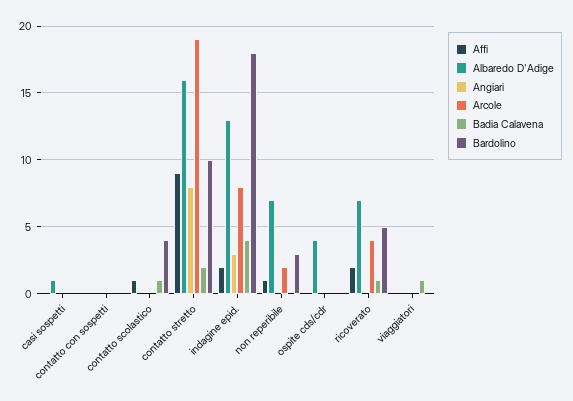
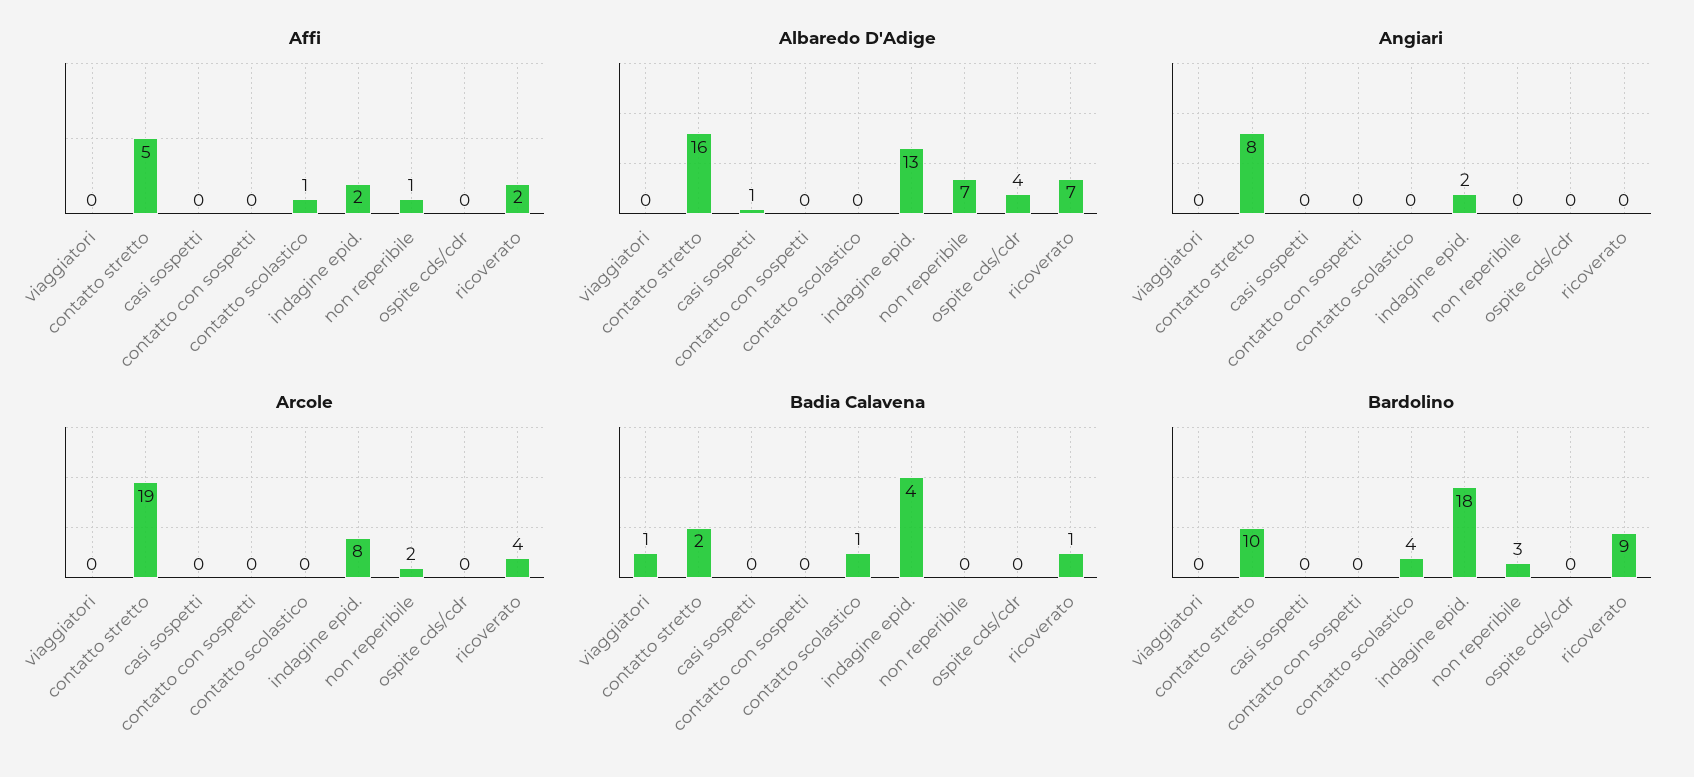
Affi, contatto stretto: 9 -> 5
Angiari, indagine epid.: 3 -> 2
Bardolino, ricoverato: 5 -> 9

